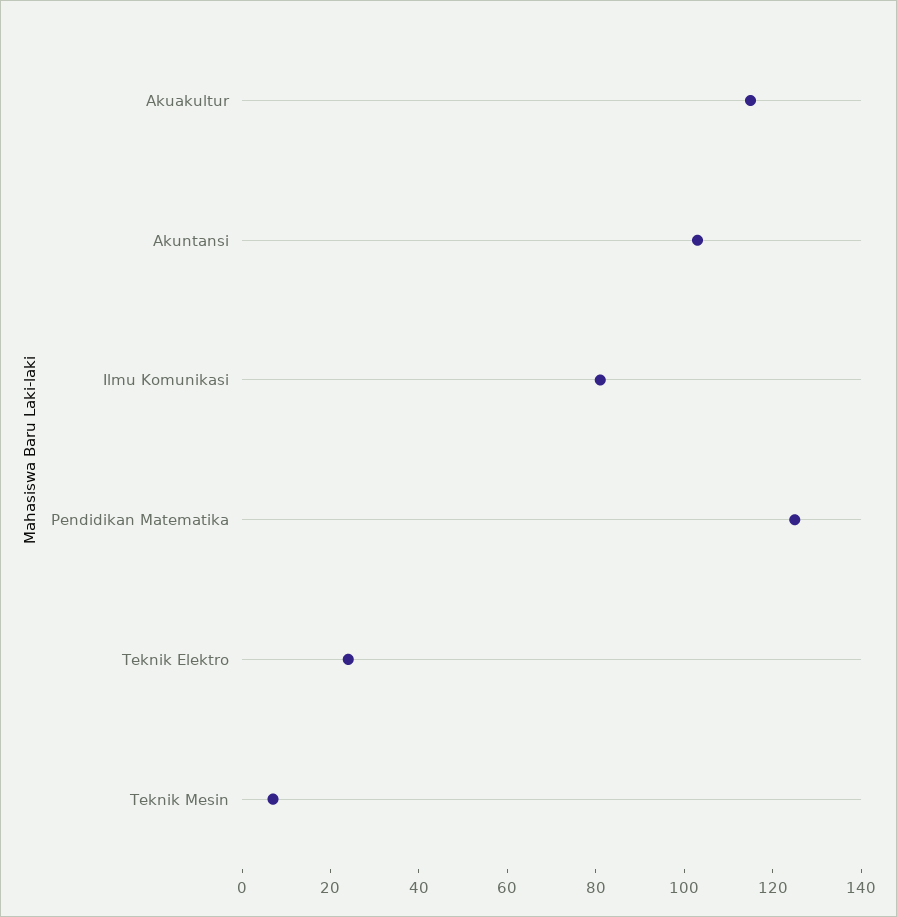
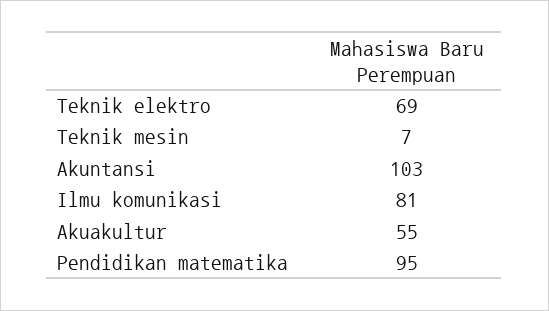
Akuakultur: 115 -> 55
Pendidikan Matematika: 125 -> 95
Teknik Elektro: 25 -> 69

